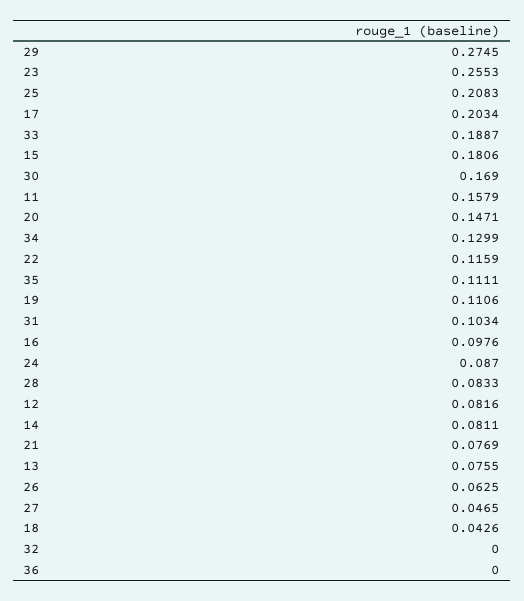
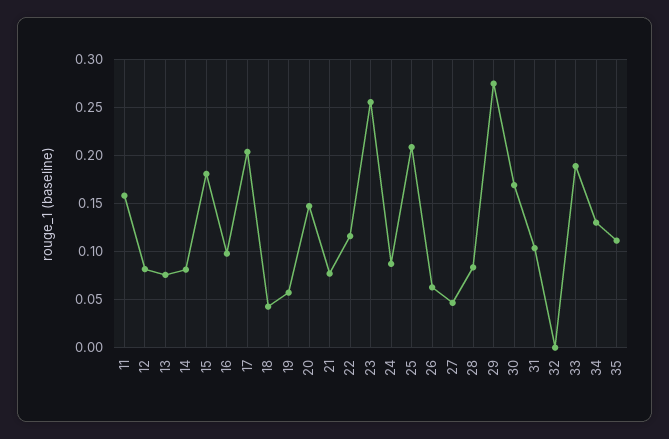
19: 0.1106 -> 0.06
36: 0 -> none

